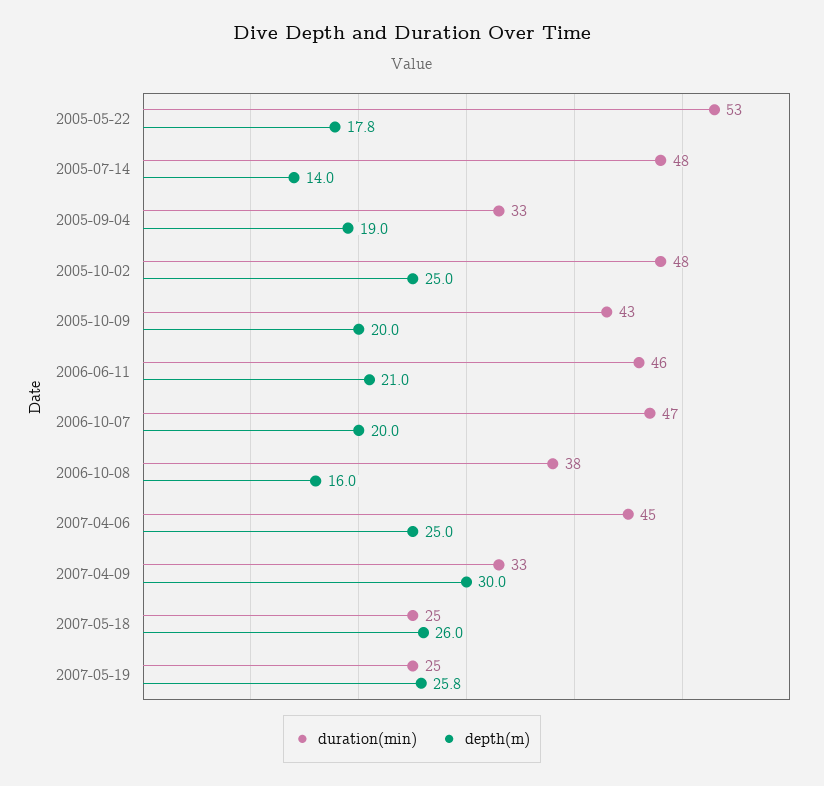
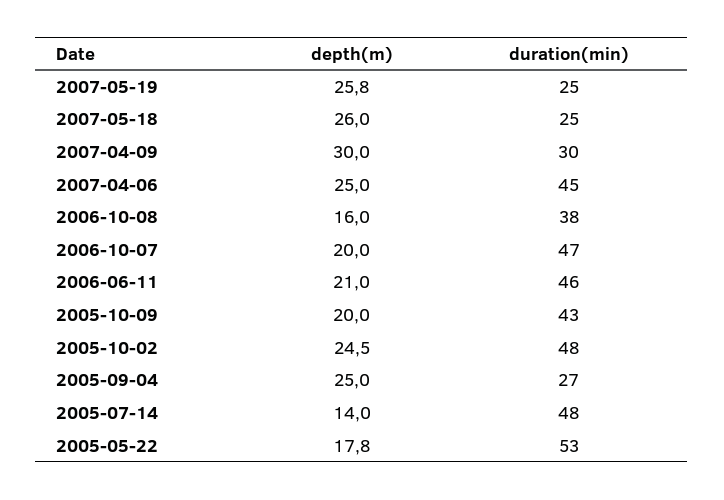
duration(min), 2005-09-04: 33 -> 27
depth(m), 2005-09-04: 19 -> 25
depth(m), 2005-10-02: 25 -> 24.5
duration(min), 2007-04-09: 33 -> 30

